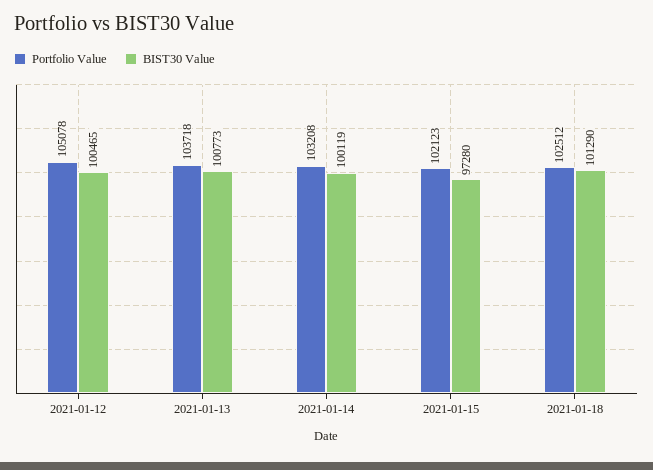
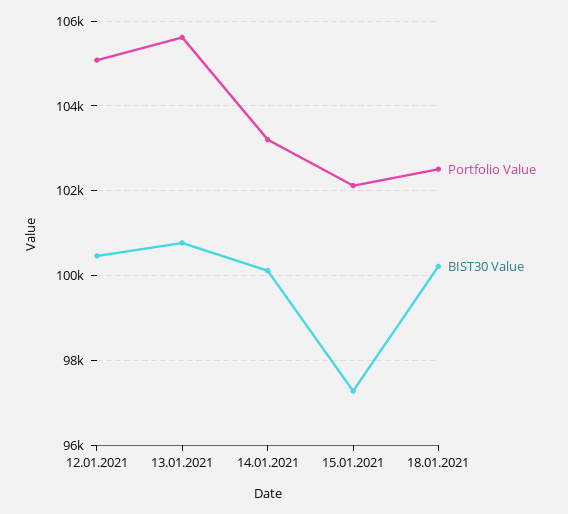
Portfolio Value, 2021-01-13: 103718 -> 105600
BIST30 Value, 2021-01-18: 101290 -> 100200

